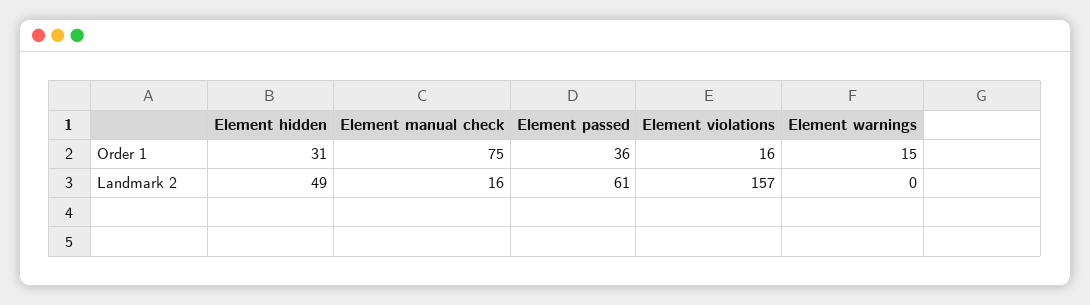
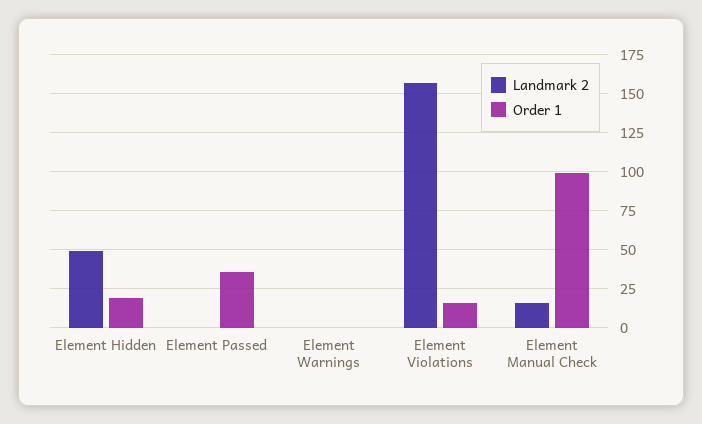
Order 1, Element hidden: 31 -> 20
Order 1, Element manual check: 75 -> 100
Order 1, Element warnings: 15 -> 0
Landmark 2, Element passed: 61 -> 0

